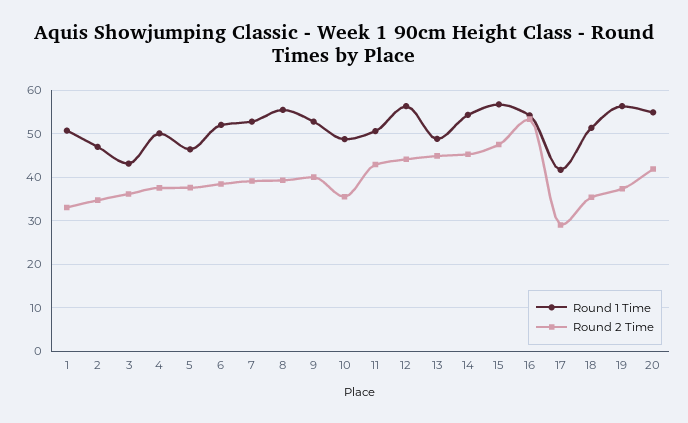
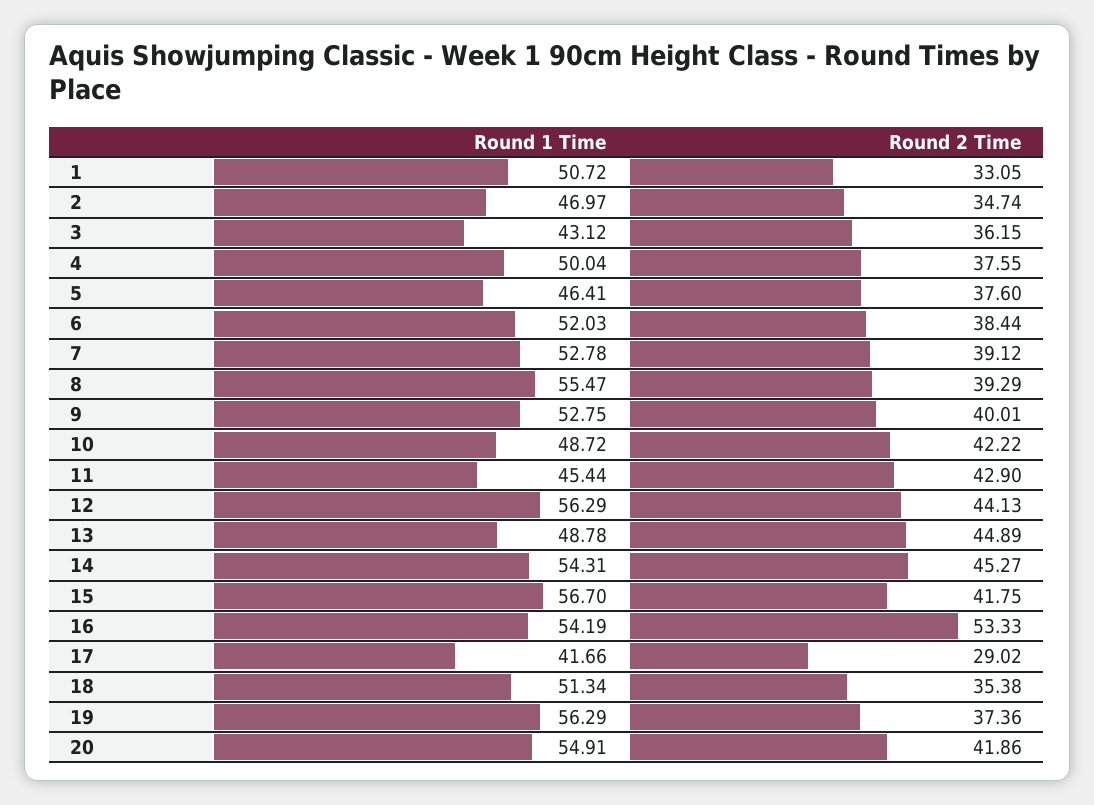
Round 2 Time, 10: 36 -> 42.22
Round 1 Time, 11: 50 -> 45.44
Round 2 Time, 15: 48 -> 41.75

